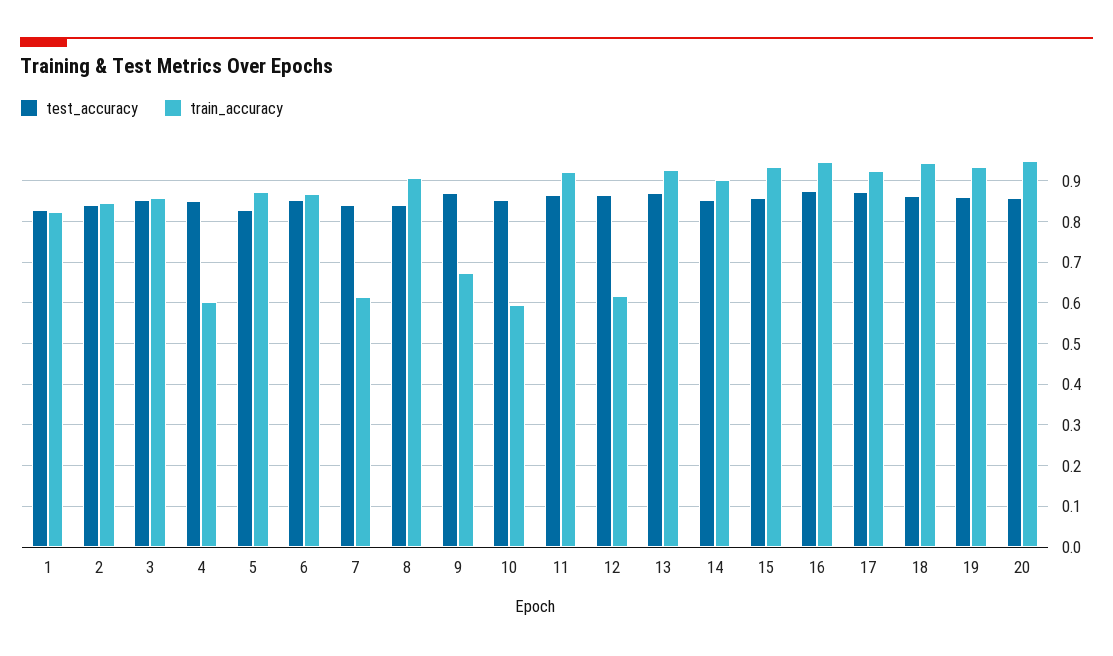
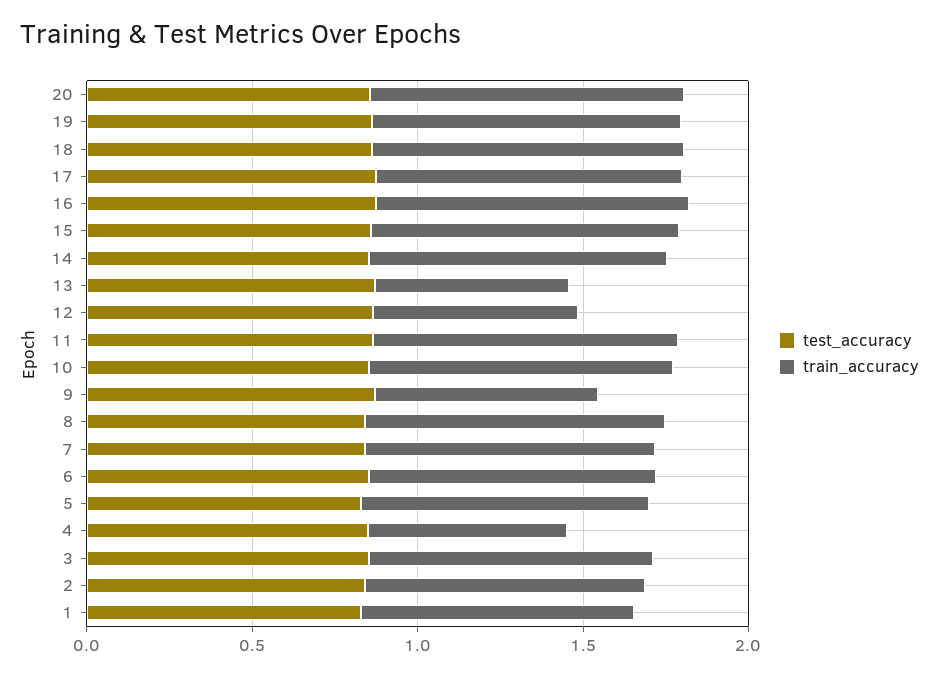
train_accuracy, 7: 0.62 -> 0.9
train_accuracy, 10: 0.6 -> 0.9
train_accuracy, 13: 0.92 -> 0.6

